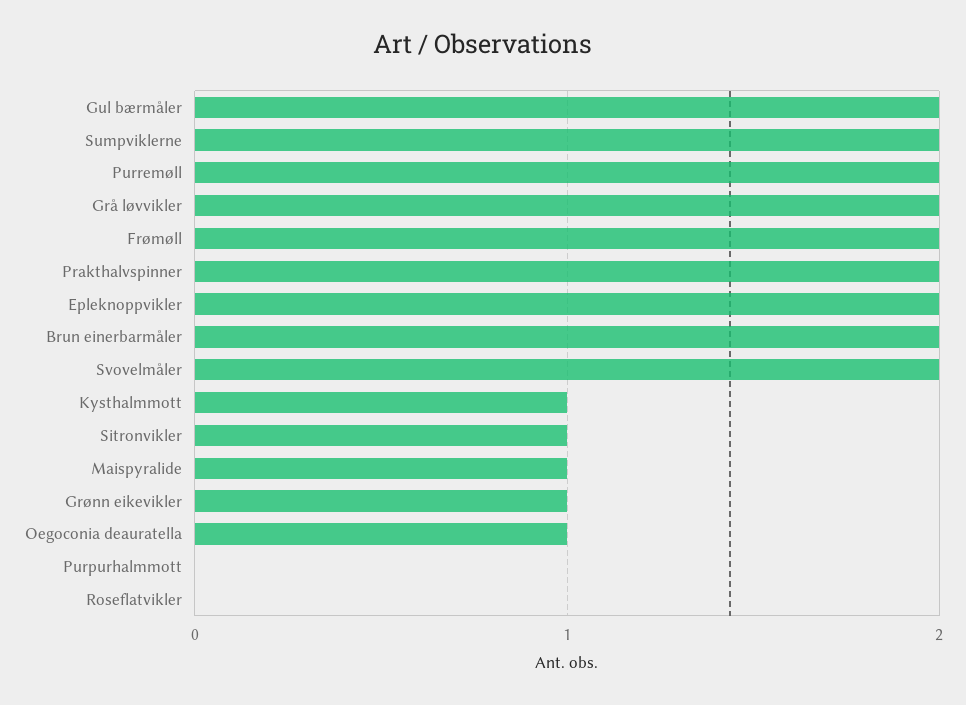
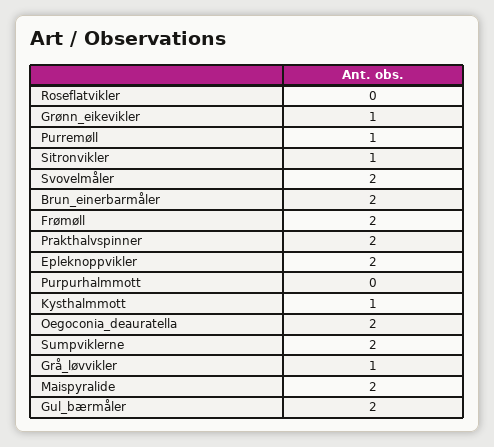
Purremøll: 2 -> 1
Grå løvvikler: 2 -> 1
Maispyralide: 1 -> 2
Oegoconia deauratella: 1 -> 2

